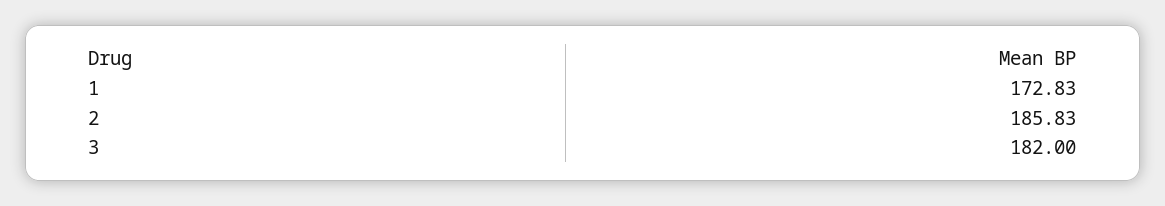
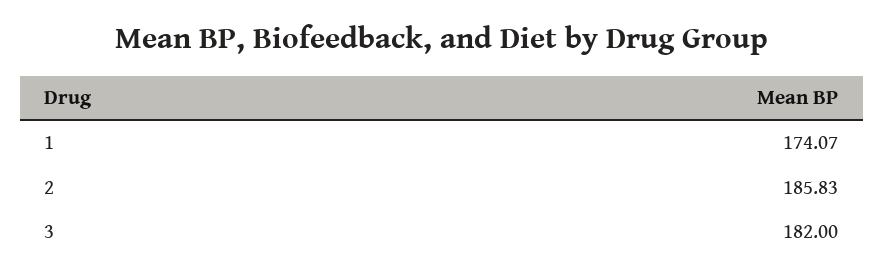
1: 172.83 -> 174.07

